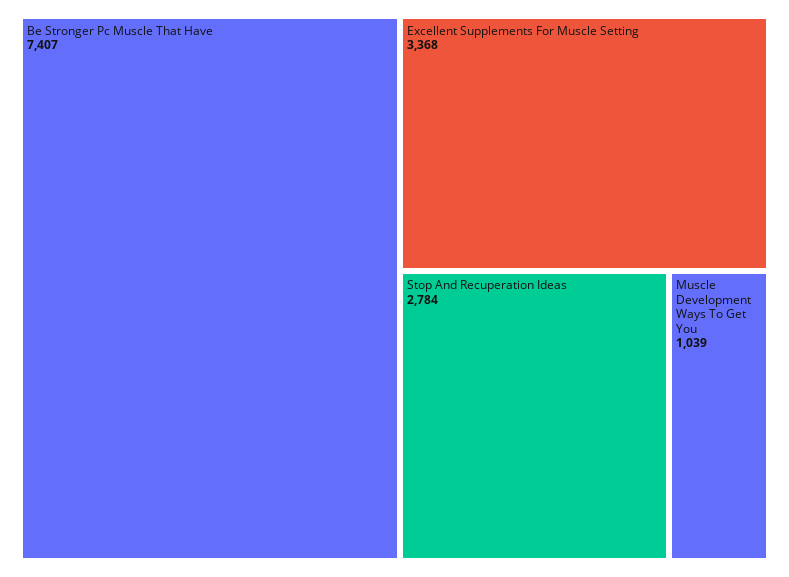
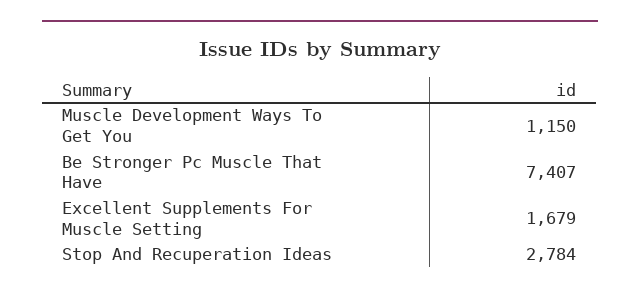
Excellent Supplements For Muscle Setting: 3368 -> 1679
Muscle Development Ways To Get You: 1039 -> 1150

